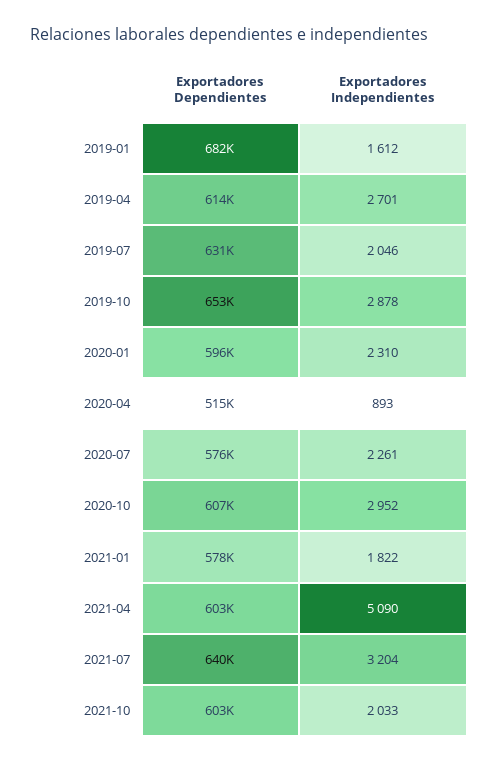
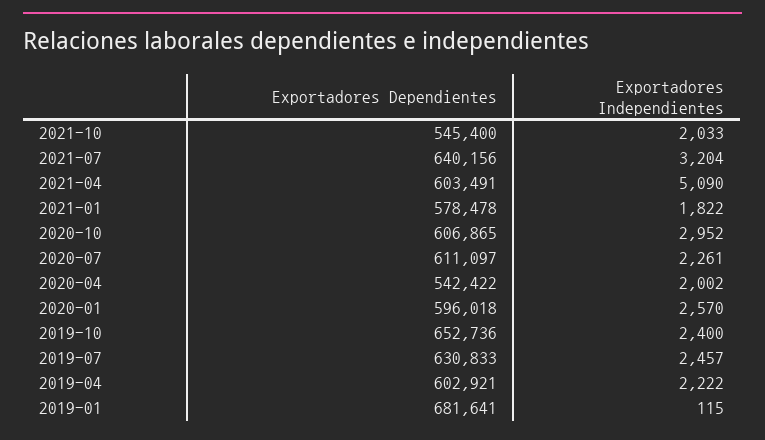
Exportadores Independientes, 2019-01: 1612 -> 115
Exportadores Dependientes, 2019-04: 614000 -> 602921
Exportadores Independientes, 2019-04: 2701 -> 2222
Exportadores Independientes, 2019-07: 2046 -> 2457
Exportadores Independientes, 2019-10: 2878 -> 2400
Exportadores Independientes, 2020-01: 2310 -> 2570
Exportadores Dependientes, 2020-04: 515000 -> 542422
Exportadores Independientes, 2020-04: 893 -> 2002
Exportadores Dependientes, 2020-07: 576000 -> 611097
Exportadores Dependientes, 2021-10: 603000 -> 545400

